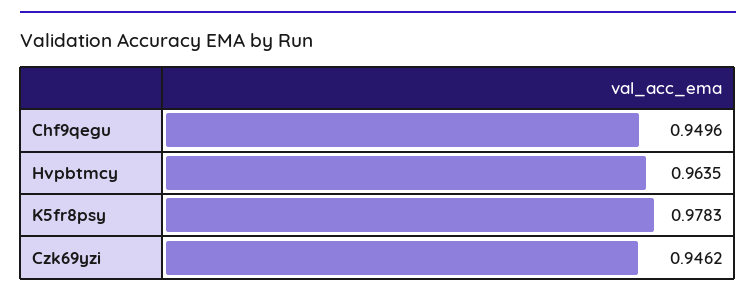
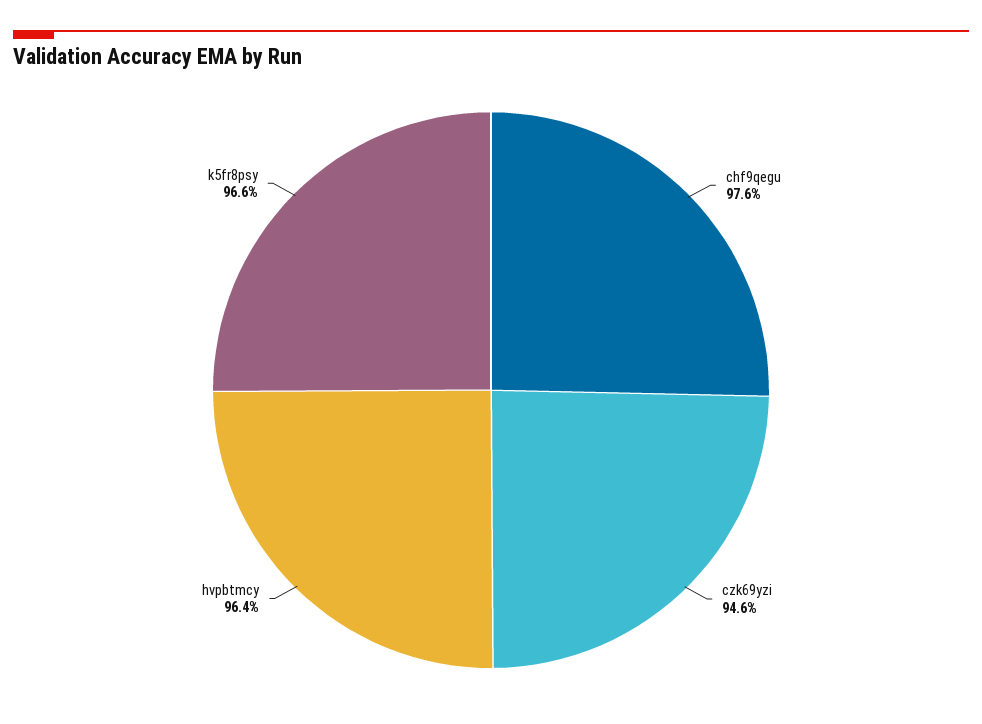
Chf9qegu: 0.9496 -> 0.976
K5fr8psy: 0.9783 -> 0.966

